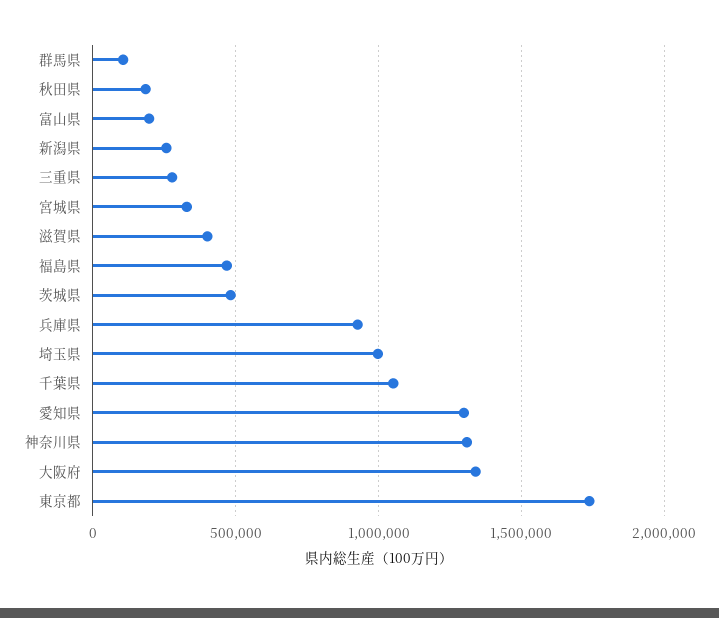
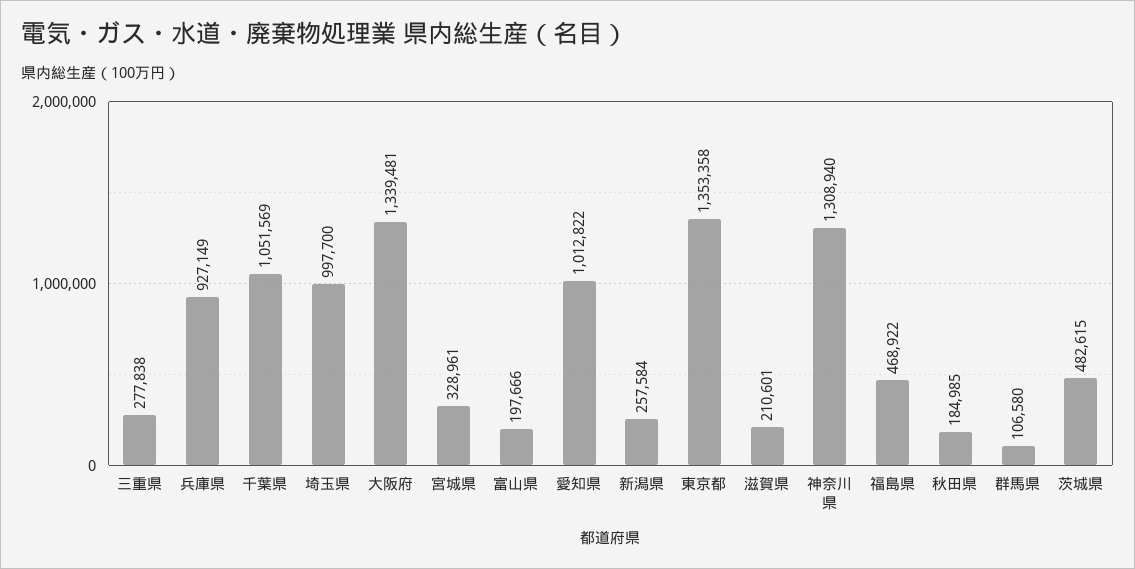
滋賀県: 400000 -> 210601
愛知県: 1300000 -> 1012822
東京都: 1750000 -> 1353358

